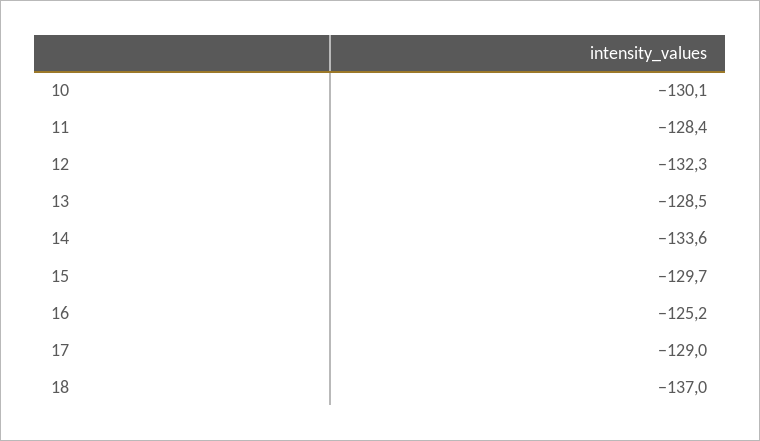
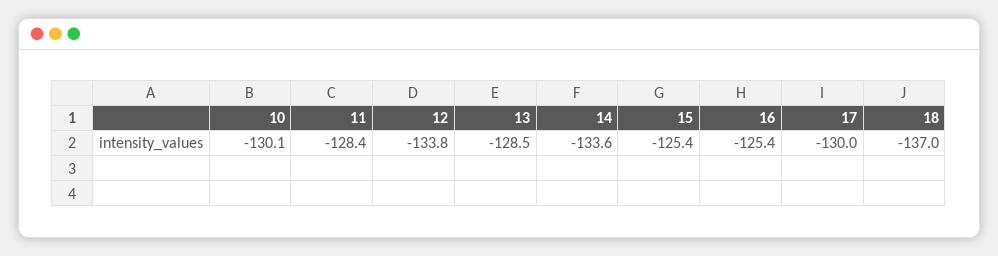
12: -132.3 -> -133.8
15: -129.7 -> -125.4
16: -125.2 -> -125.4
17: -129 -> -130

